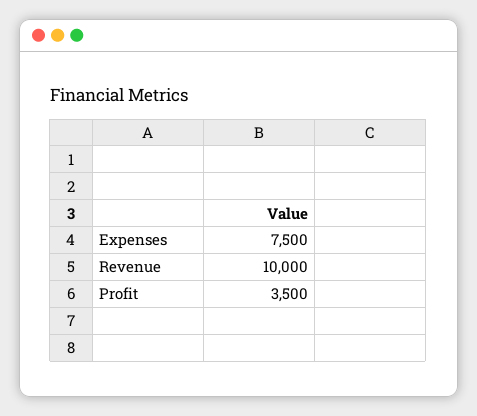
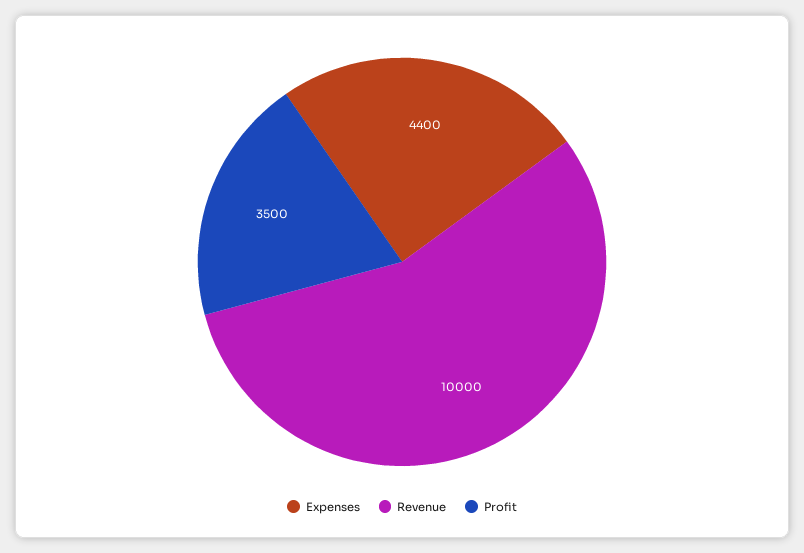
Expenses: 7500 -> 4400

